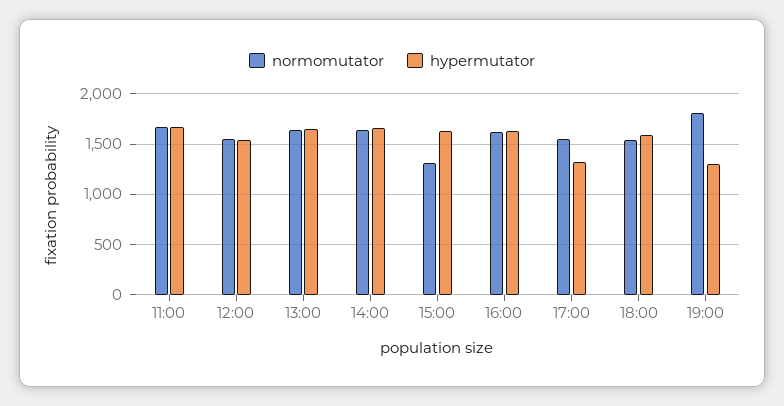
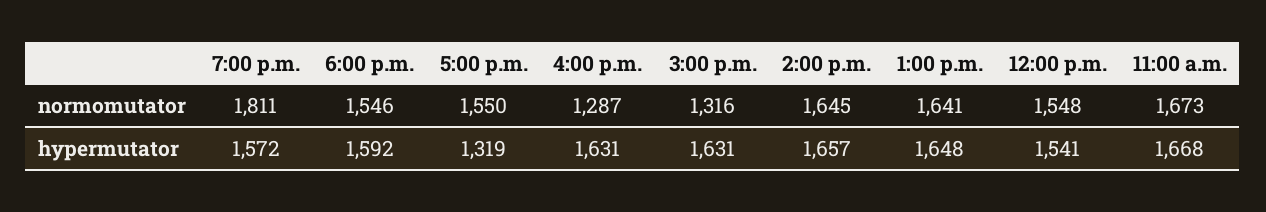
normomutator, 16:00: 1600 -> 1287
hypermutator, 19:00: 1300 -> 1572

